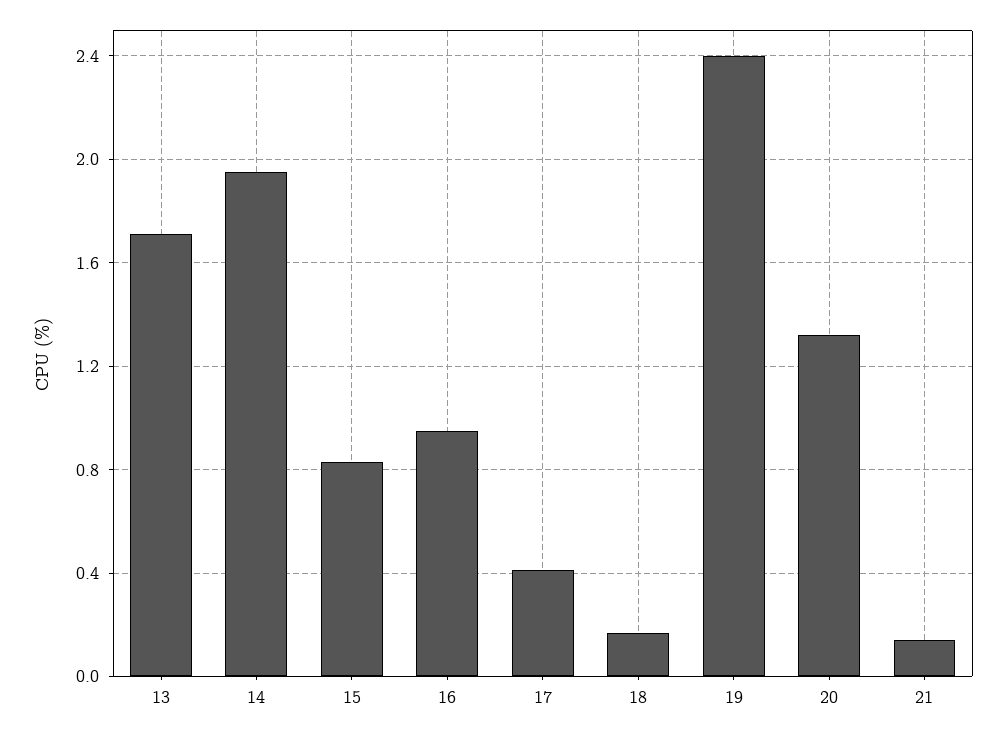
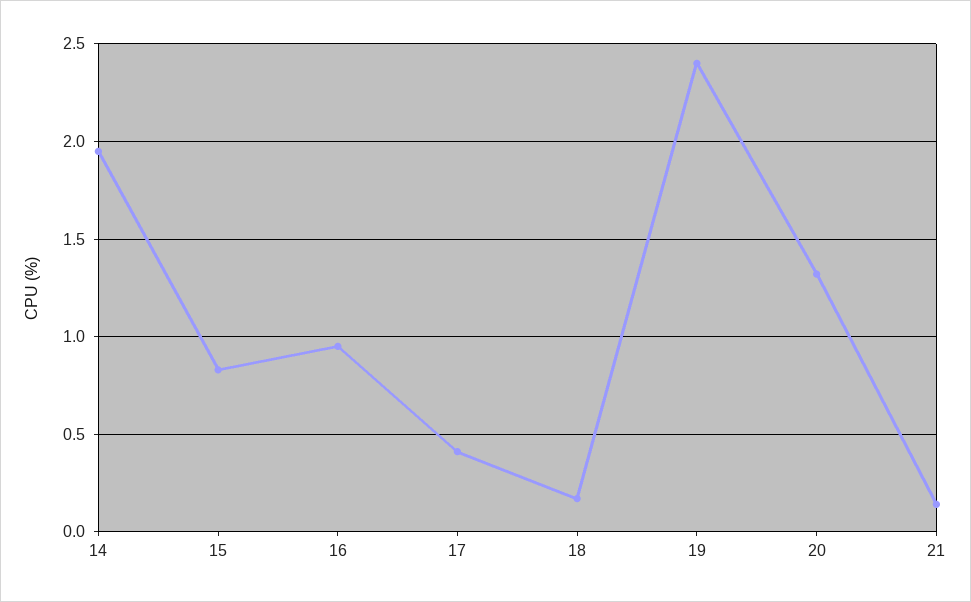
13: 1.7 -> none

